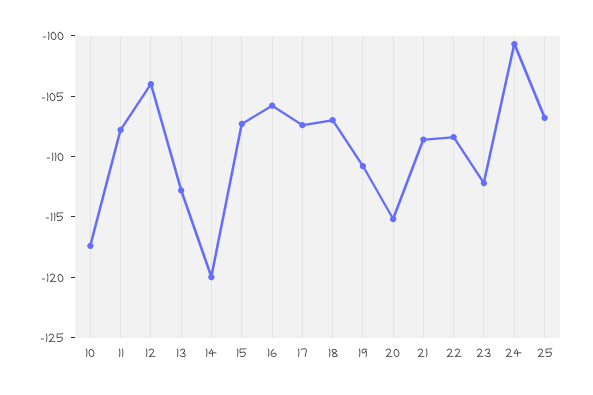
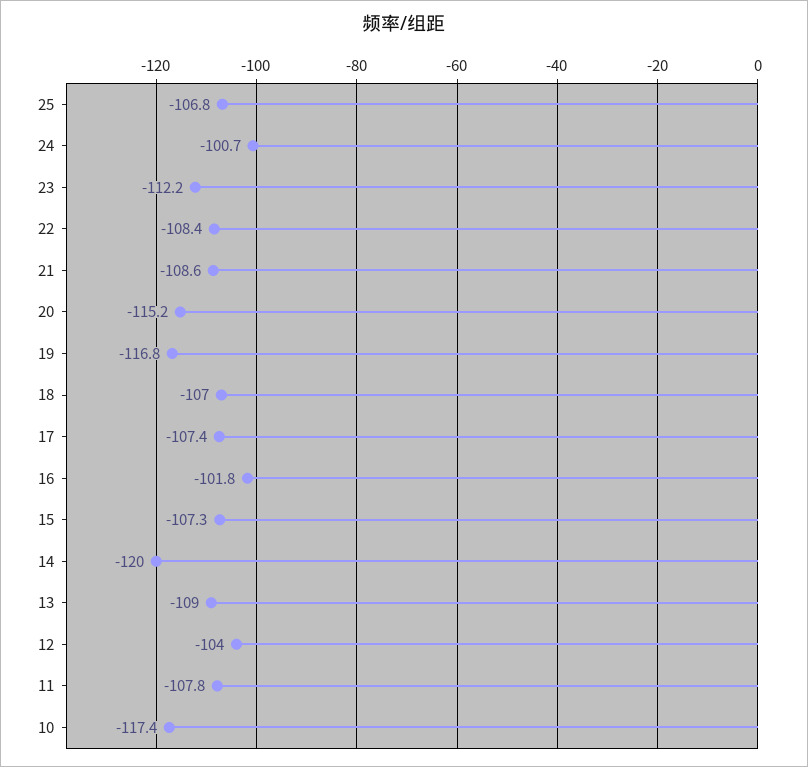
13: -113 -> -109
16: -106 -> -101.8
19: -111 -> -116.8

